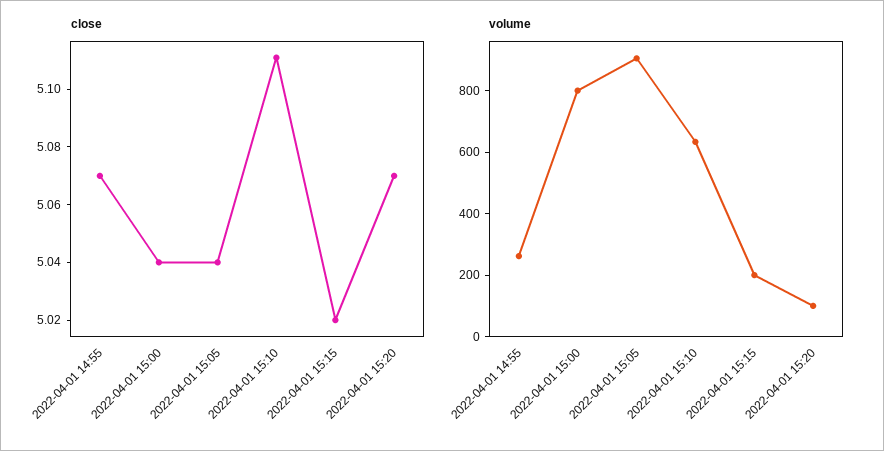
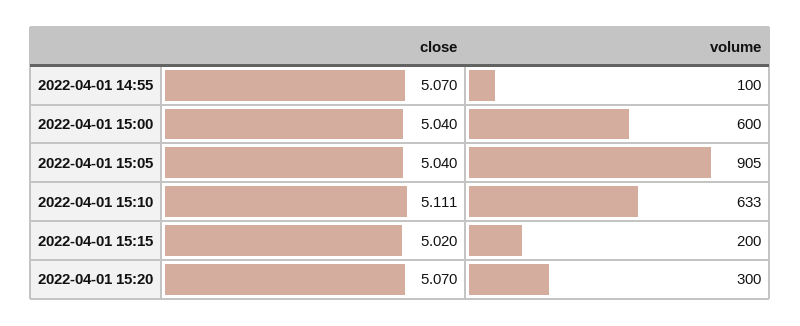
volume, 2022-04-01 14:55: 250 -> 100
volume, 2022-04-01 15:00: 800 -> 600
volume, 2022-04-01 15:20: 100 -> 300

